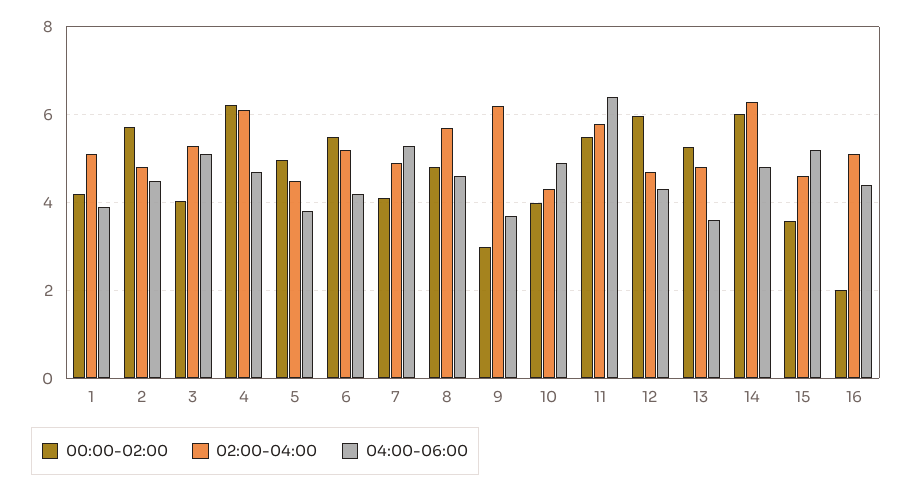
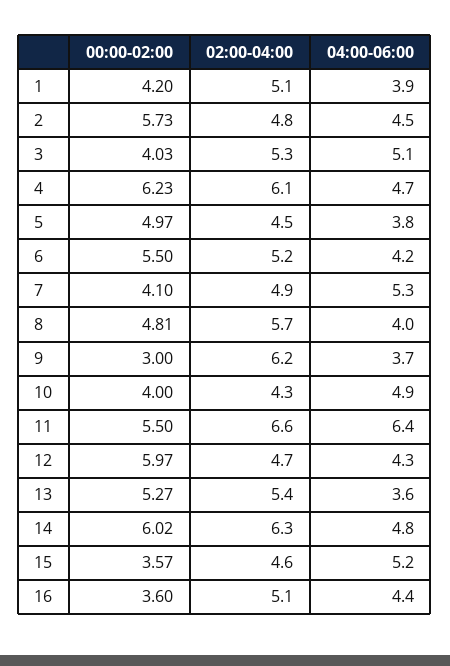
04:00-06:00, 8: 4.6 -> 4
02:00-04:00, 11: 5.8 -> 6.6
02:00-04:00, 13: 4.8 -> 5.4
00:00-02:00, 16: 2 -> 3.6

